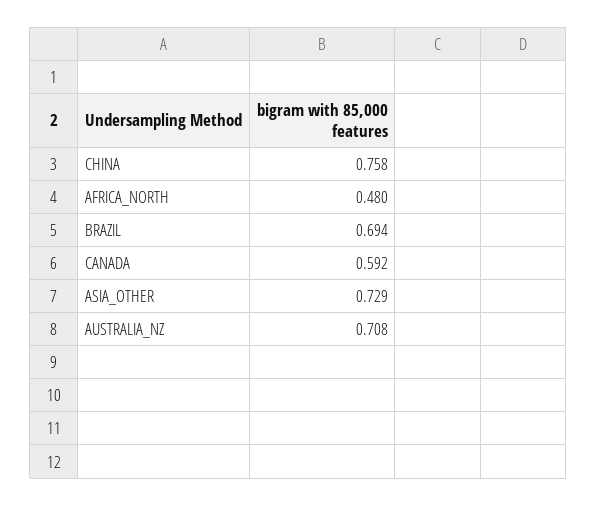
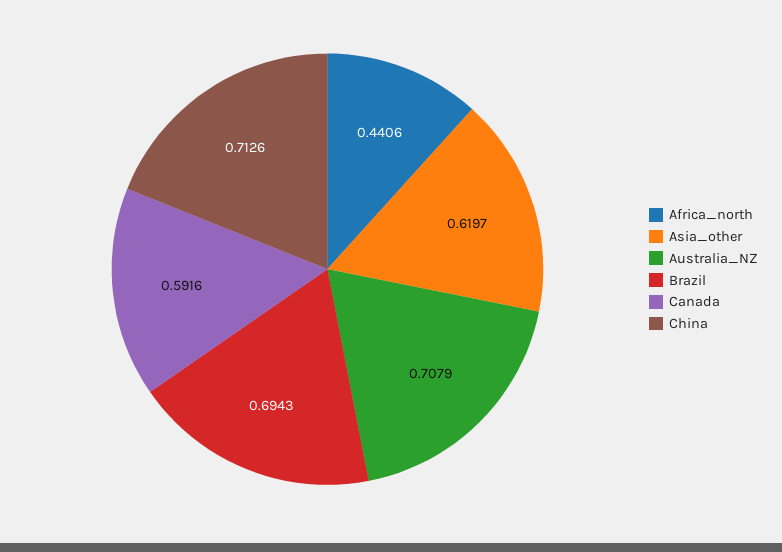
CHINA: 0.758 -> 0.7126
AFRICA_NORTH: 0.48 -> 0.4406
ASIA_OTHER: 0.729 -> 0.6197

